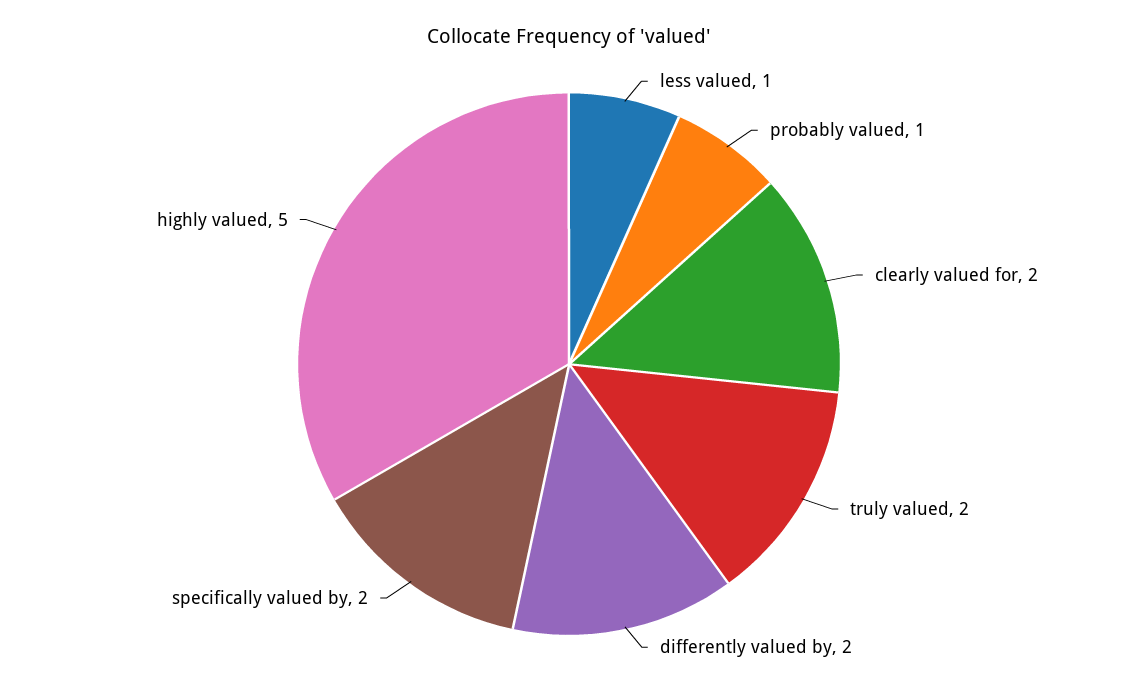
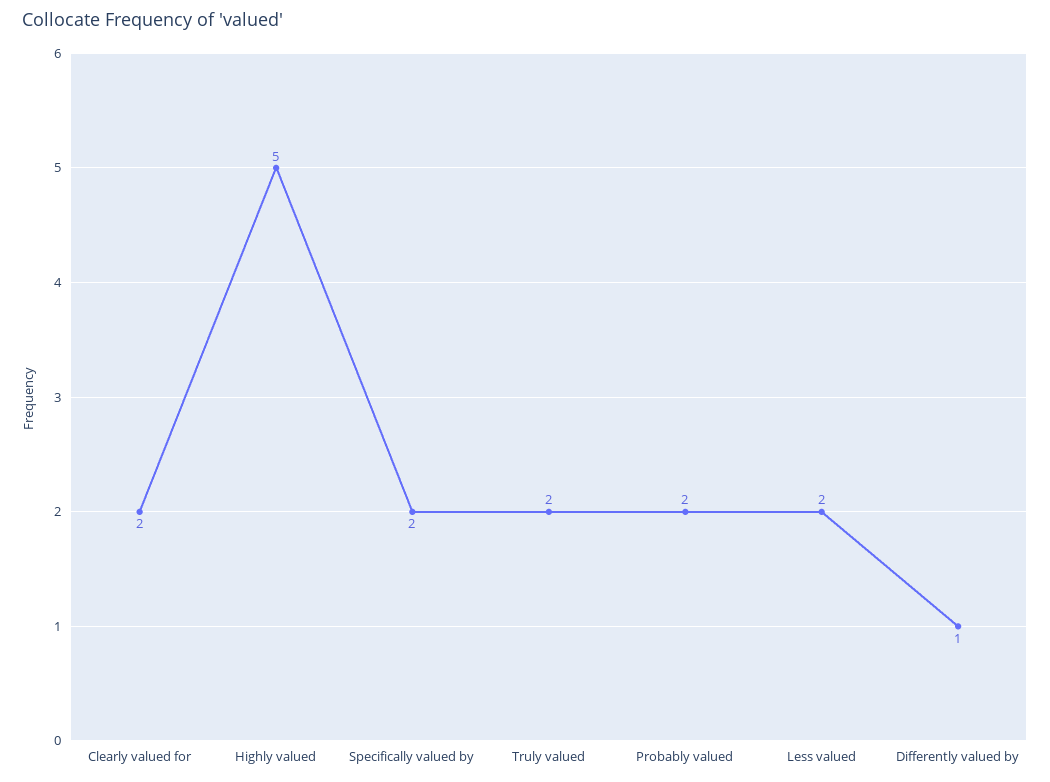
less valued: 1 -> 2
probably valued: 1 -> 2
differently valued by: 2 -> 1

